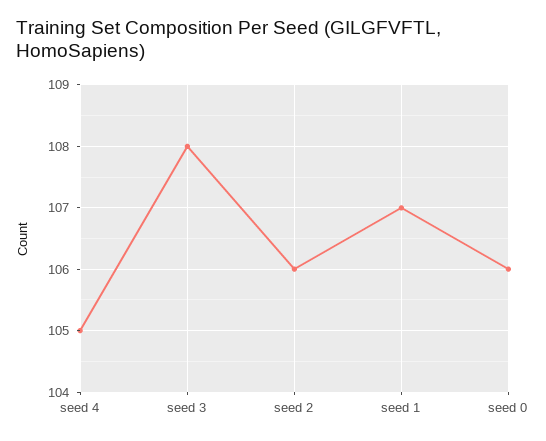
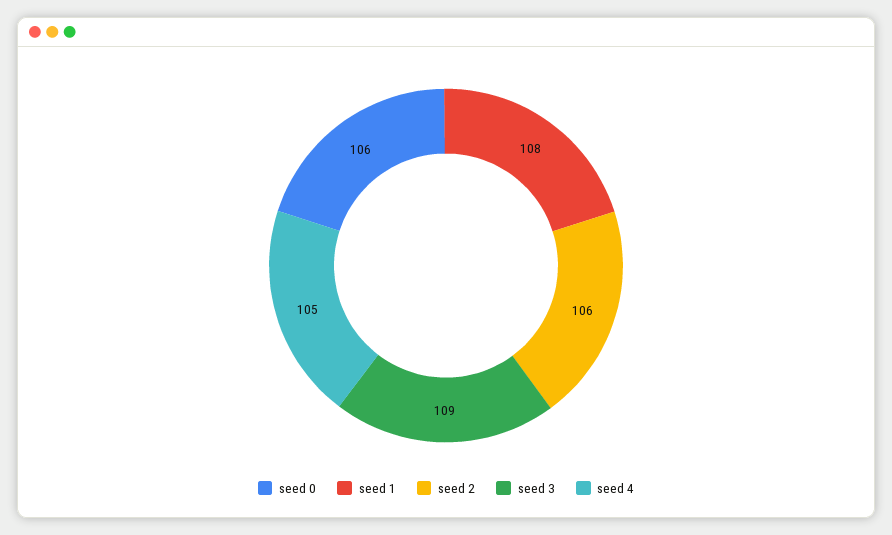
seed 3: 108 -> 109
seed 1: 107 -> 108

